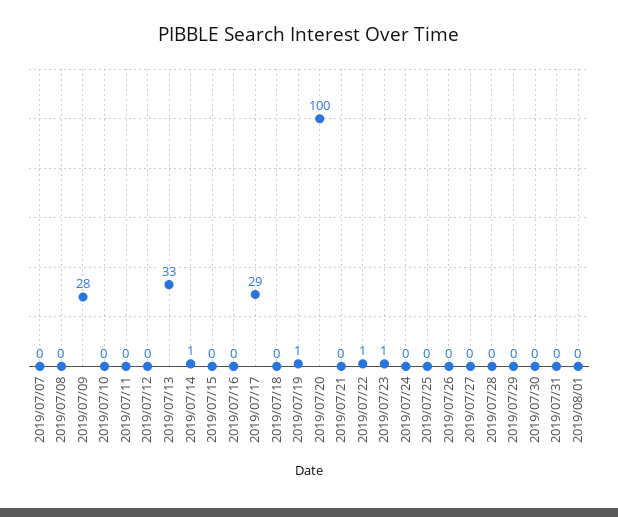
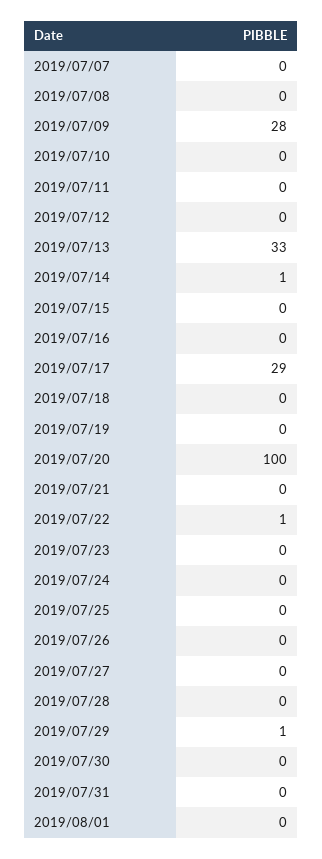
2019/07/19: 1 -> 0
2019/07/23: 1 -> 0
2019/07/29: 0 -> 1

